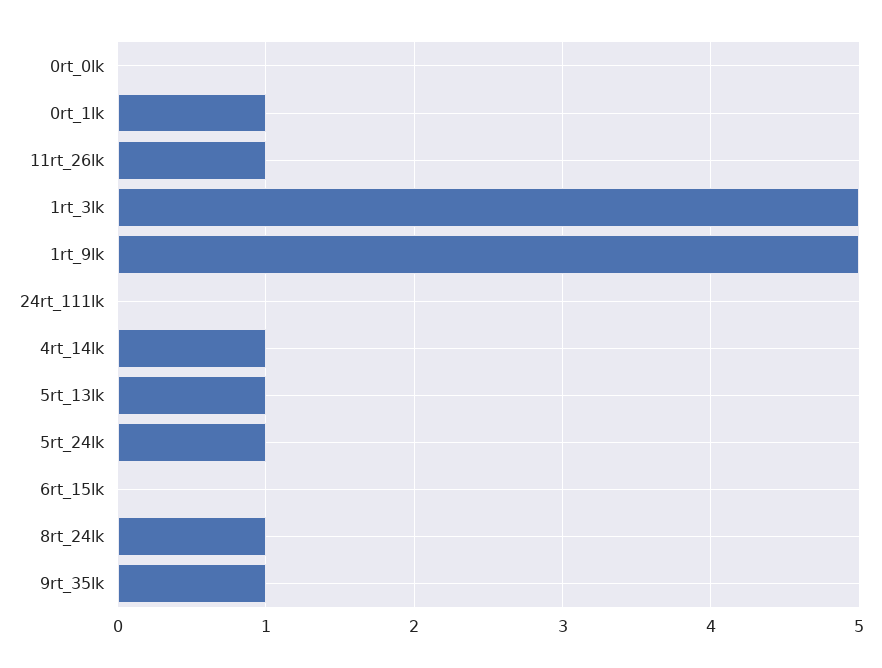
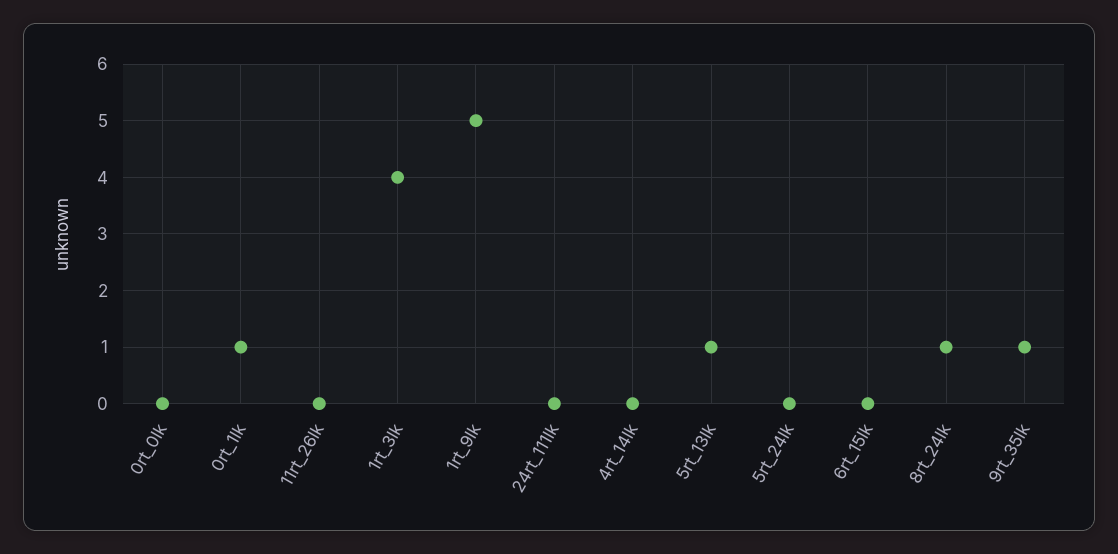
11rt_26lk: 1 -> 0
1rt_3lk: 5 -> 4
4rt_14lk: 1 -> 0
5rt_24lk: 1 -> 0

